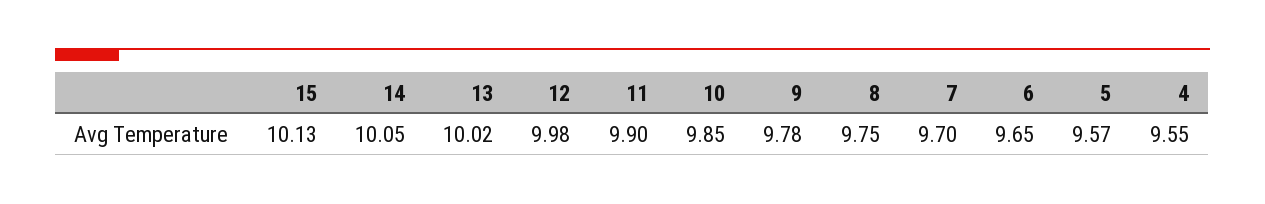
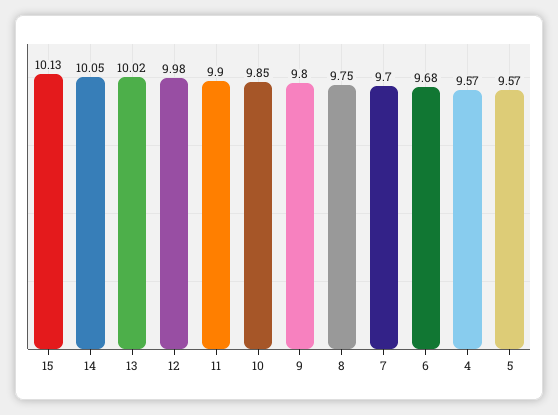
9: 9.78 -> 9.8
6: 9.65 -> 9.68
4: 9.55 -> 9.57

